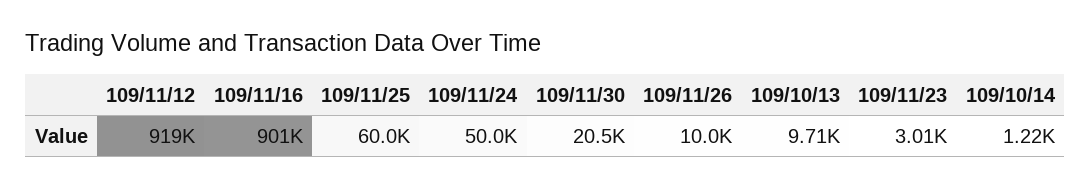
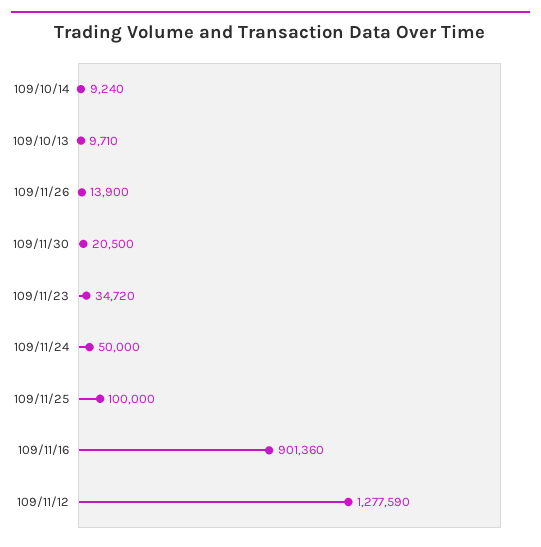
109/11/12: 919000 -> 1277590
109/11/25: 60000 -> 100000
109/11/26: 10000 -> 13900
109/11/23: 3010 -> 34720
109/10/14: 1220 -> 9240

